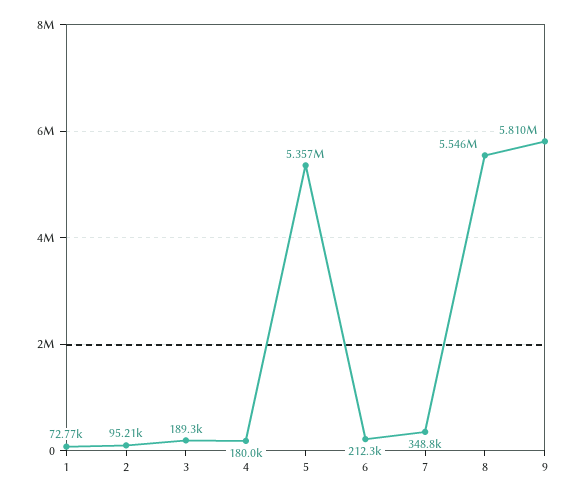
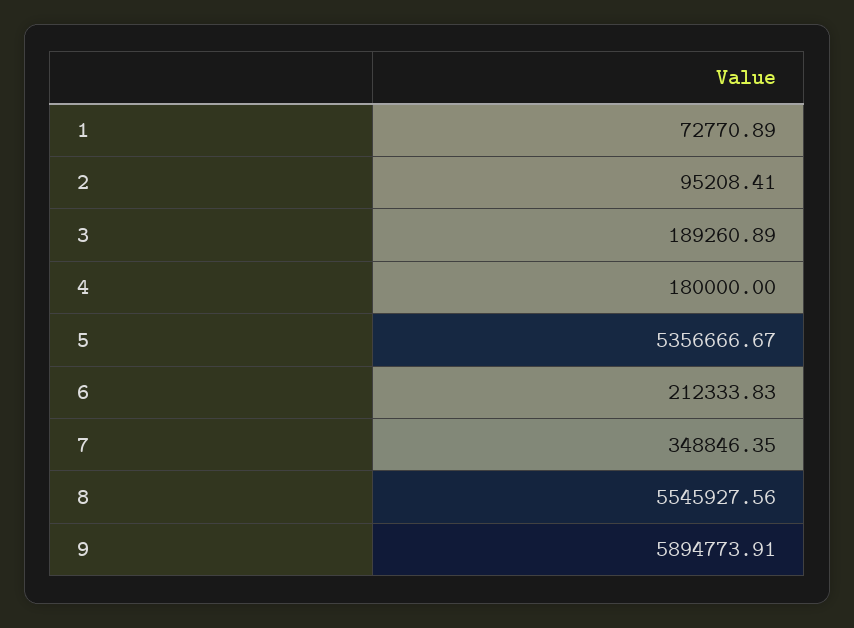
9: 5810000 -> 5894773.91

